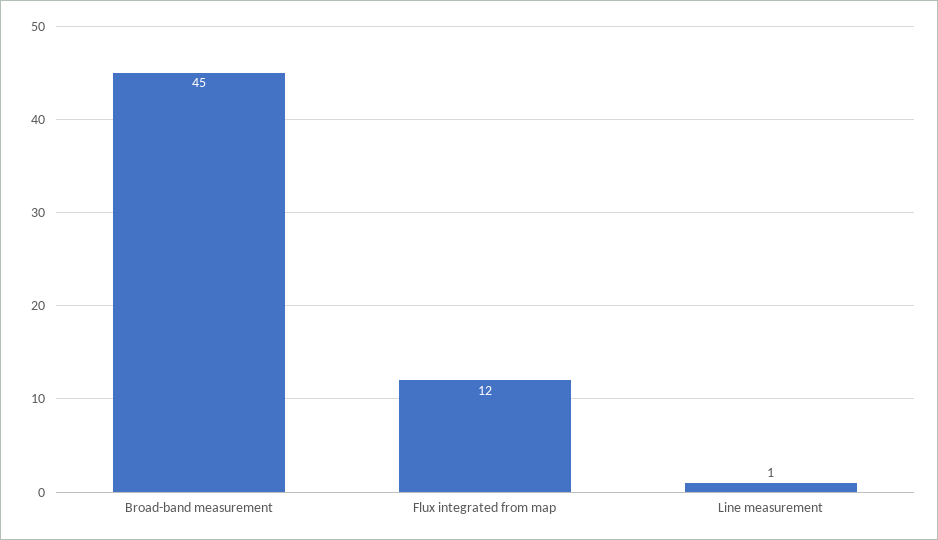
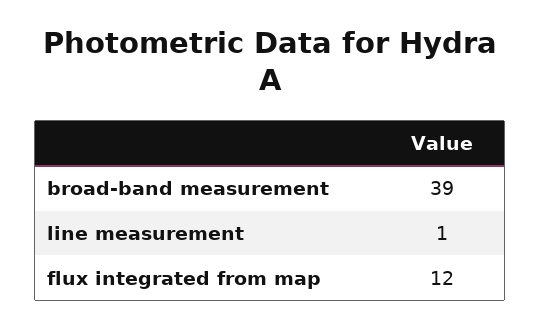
Broad-band measurement: 45 -> 39

